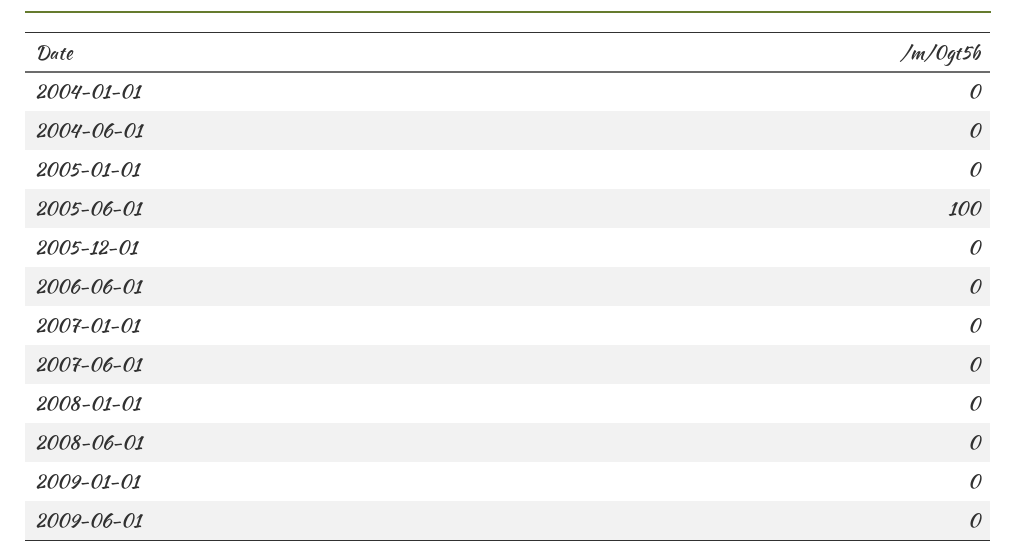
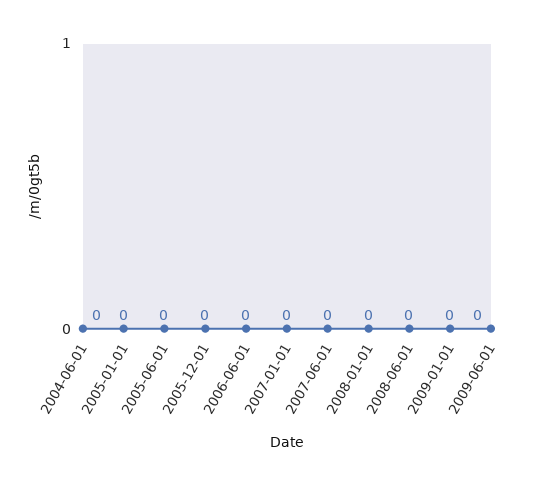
2004-01-01: 0 -> none
2005-06-01: 100 -> 0

